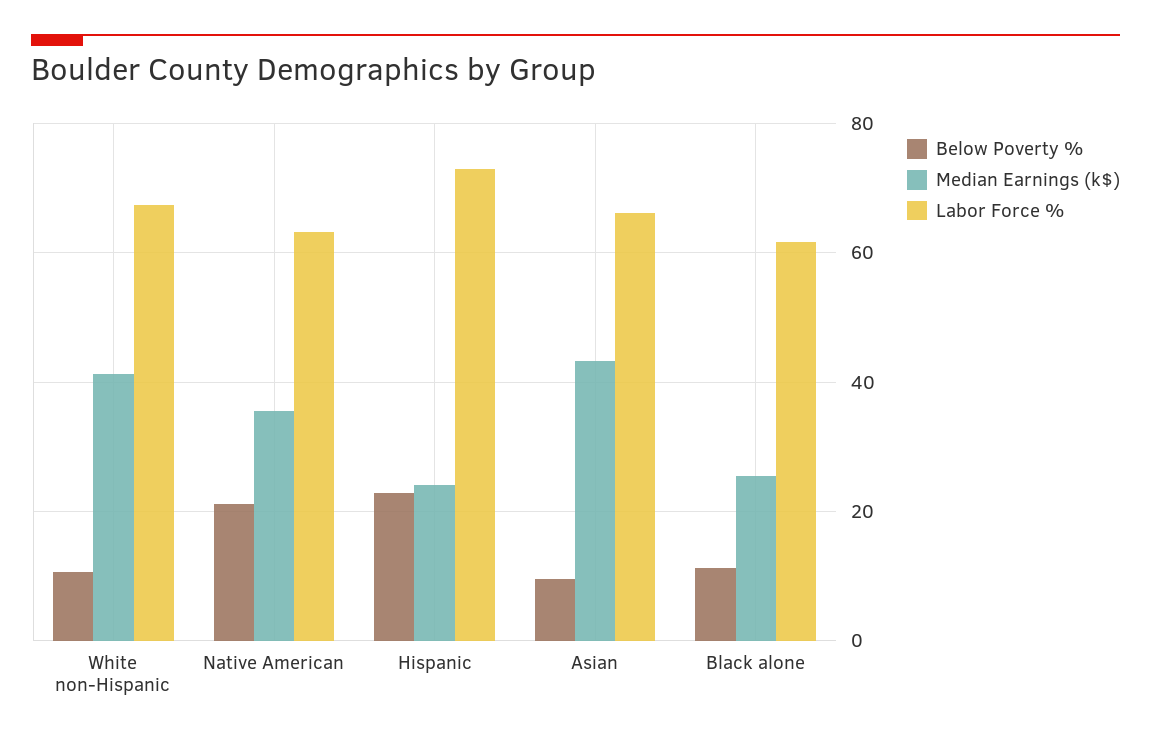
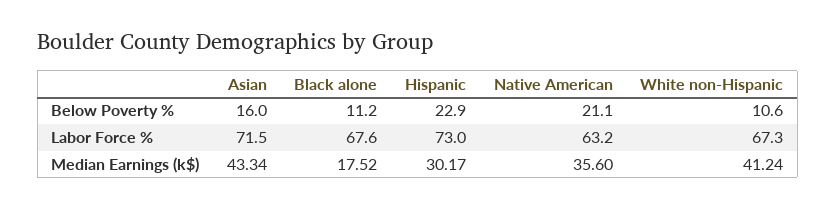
Median Earnings (k$), Hispanic: 24 -> 30.17
Below Poverty %, Asian: 10 -> 16
Labor Force %, Asian: 66 -> 71.5
Median Earnings (k$), Black alone: 26 -> 17.52
Labor Force %, Black alone: 62 -> 67.6

